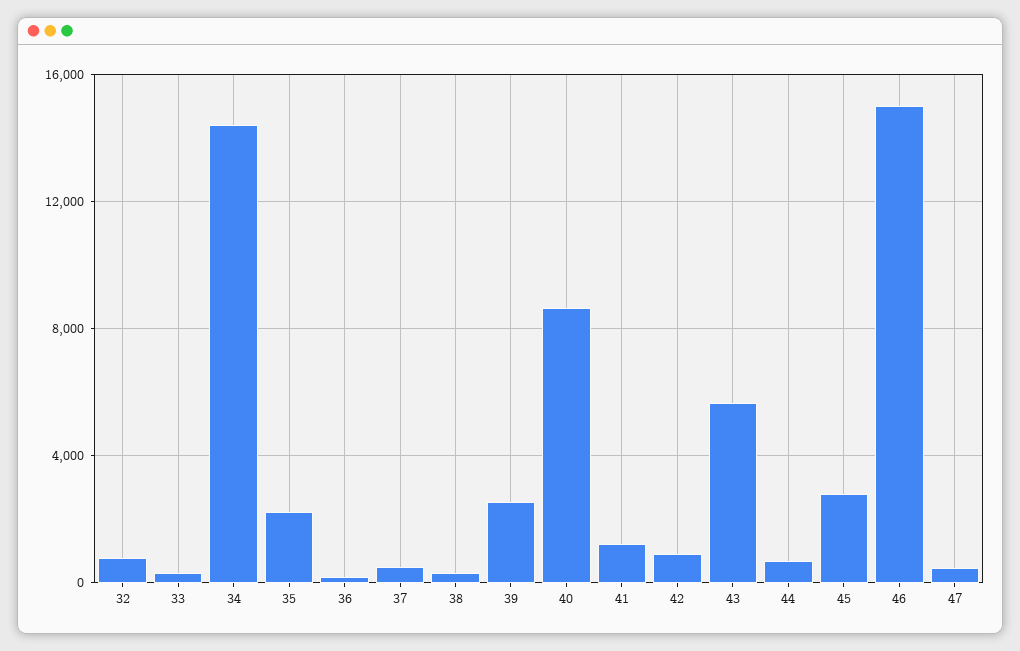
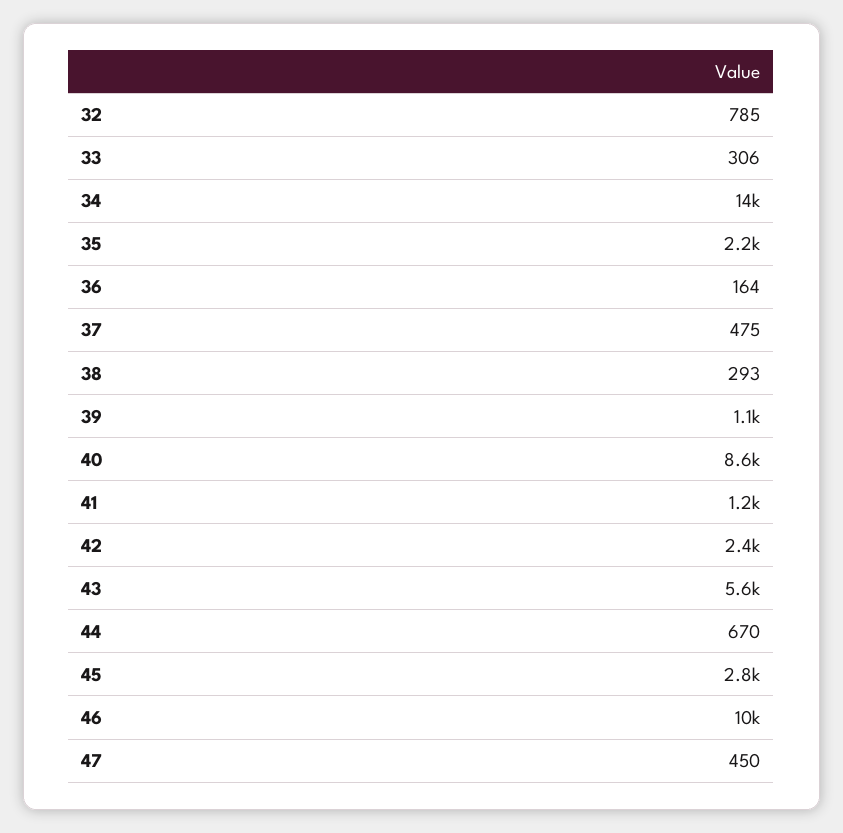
39: 2500 -> 1100
42: 1000 -> 2400
46: 15000 -> 10000

